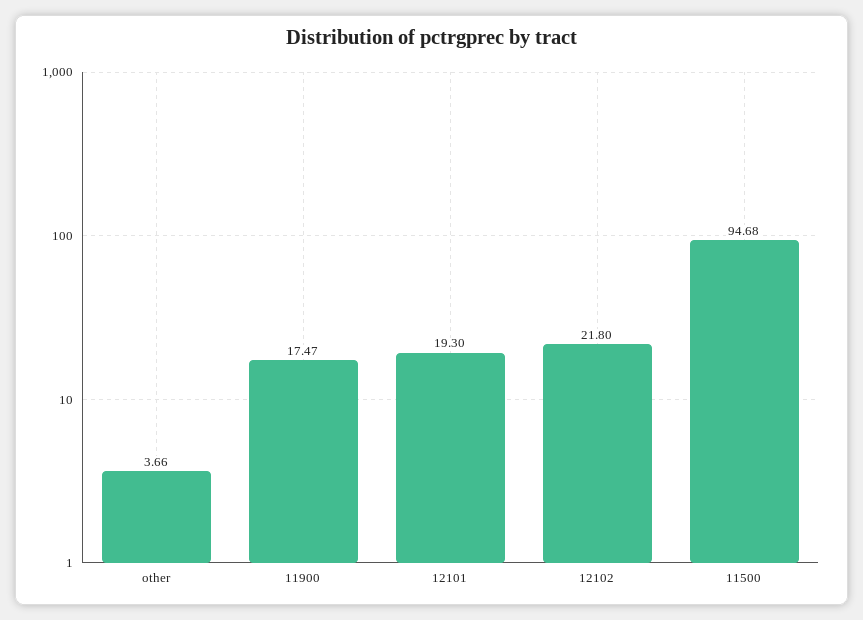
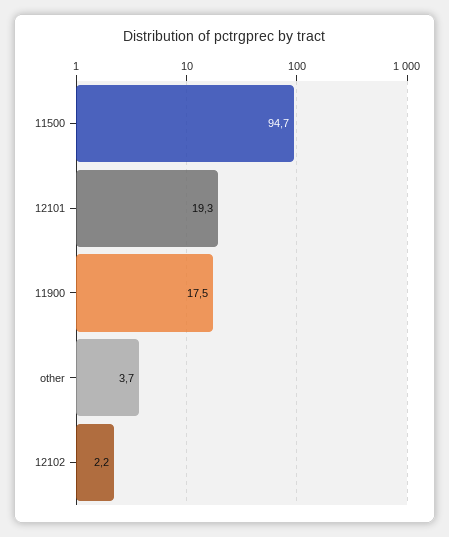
12102: 21.8 -> 2.2

